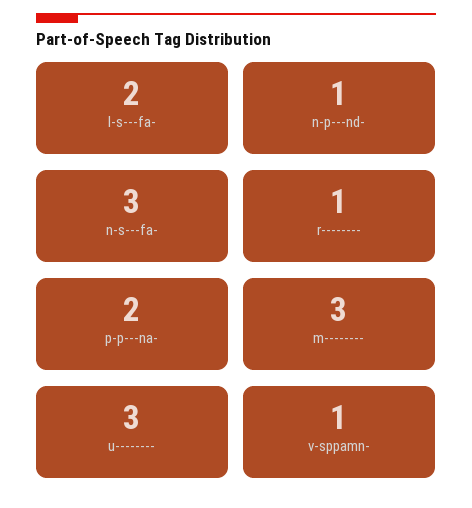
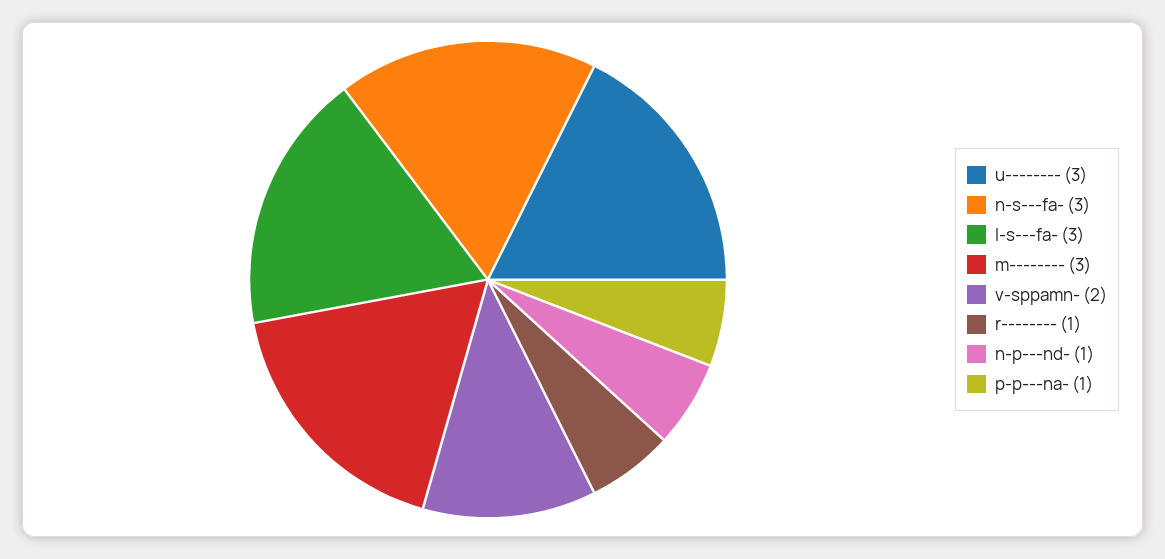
l-s---fa-: 2 -> 3
p-p---na-: 2 -> 1
v-sppamn-: 1 -> 2

